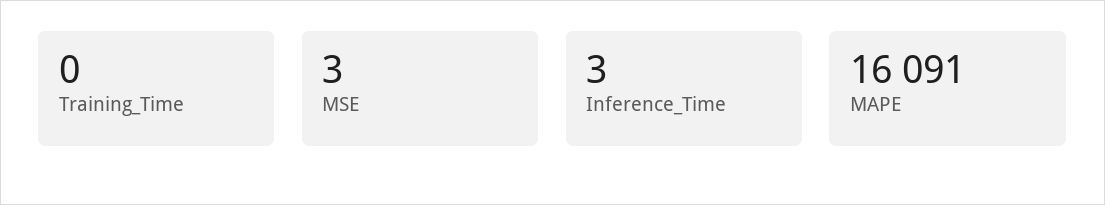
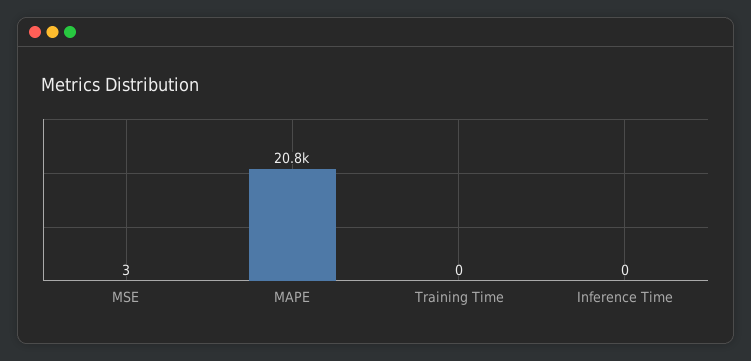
Inference_Time: 3 -> 0
MAPE: 16091 -> 20800

